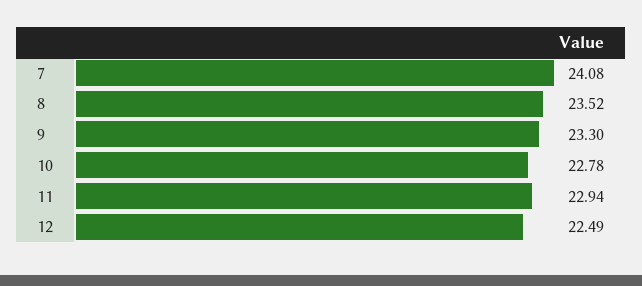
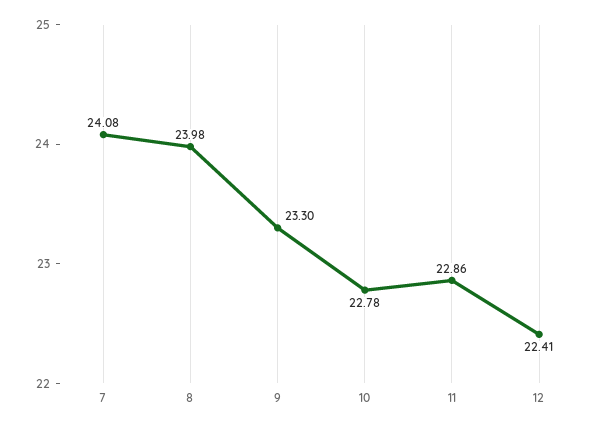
8: 23.52 -> 23.98
11: 22.94 -> 22.86
12: 22.49 -> 22.41

